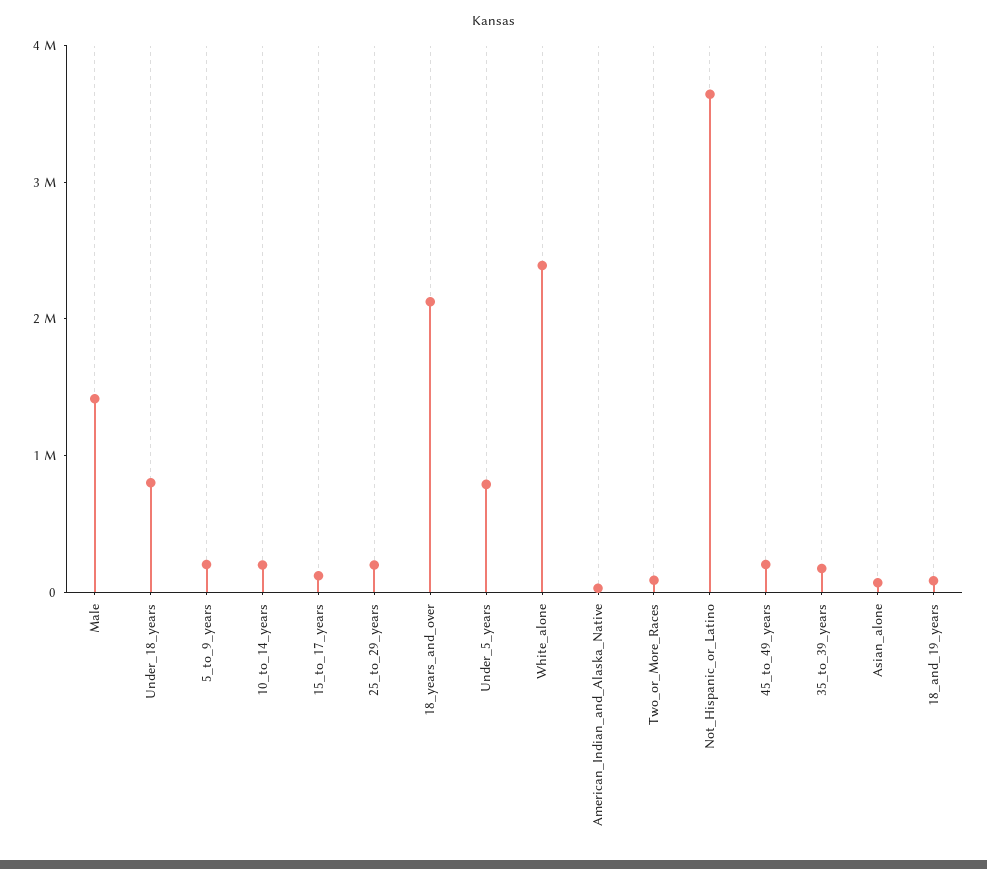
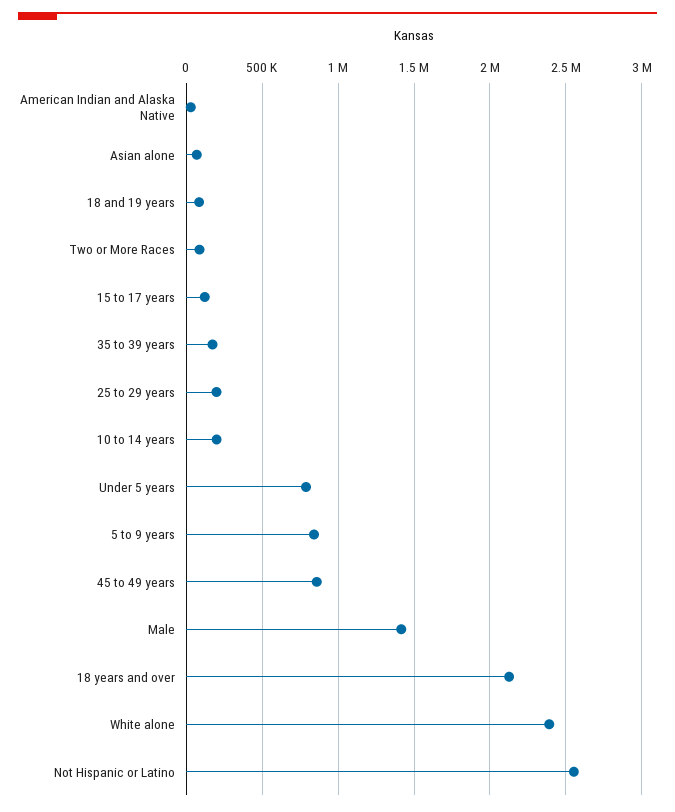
Under_18_years: 800000 -> none
5_to_9_years: 200000 -> 850000
Not_Hispanic_or_Latino: 3600000 -> 2550000
45_to_49_years: 200000 -> 850000

